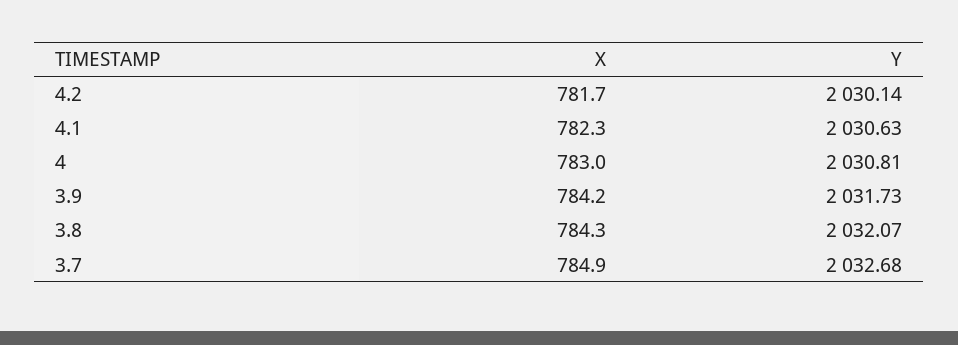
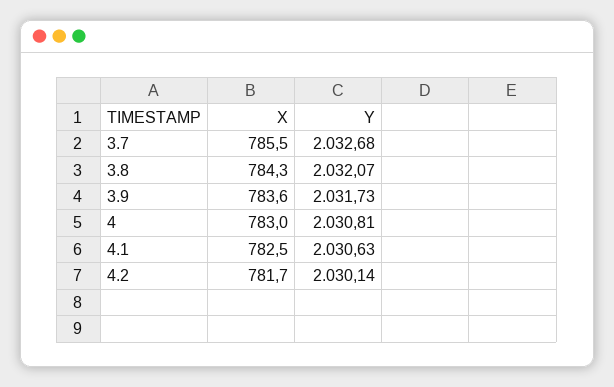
X, 4.1: 782.3 -> 782.5
X, 3.9: 784.2 -> 783.6
X, 3.7: 784.9 -> 785.5

